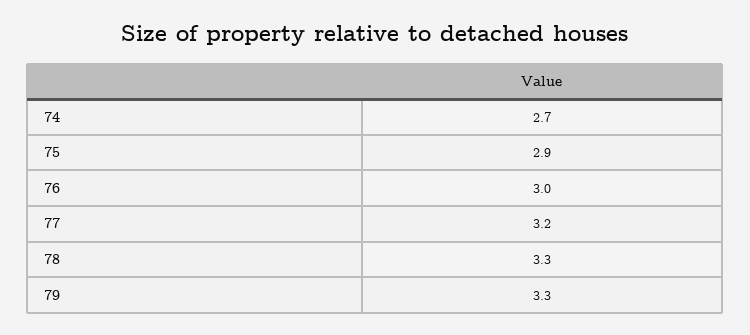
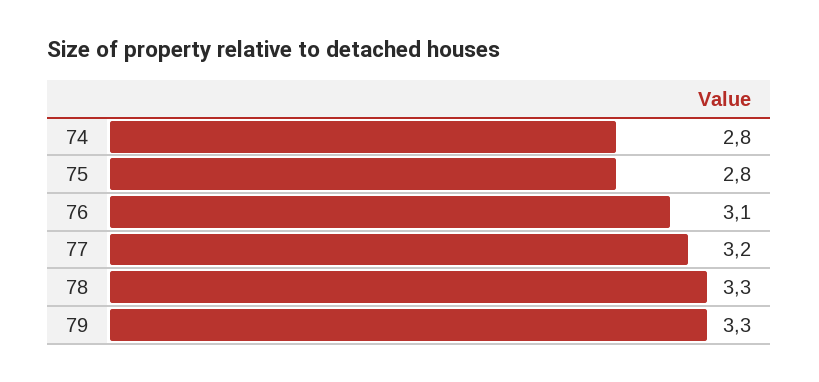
74: 2.7 -> 2.8
75: 2.9 -> 2.8
76: 3 -> 3.1

